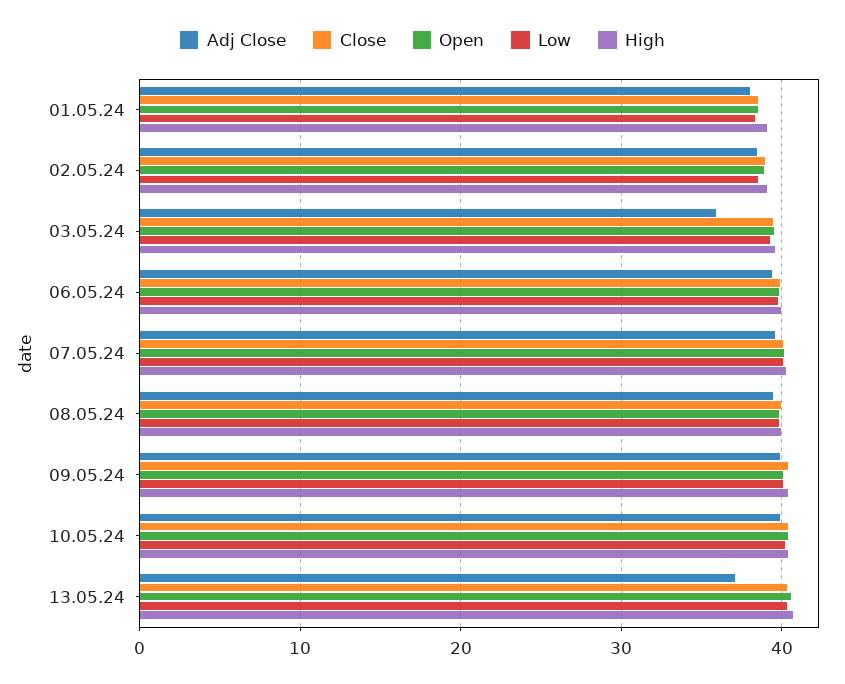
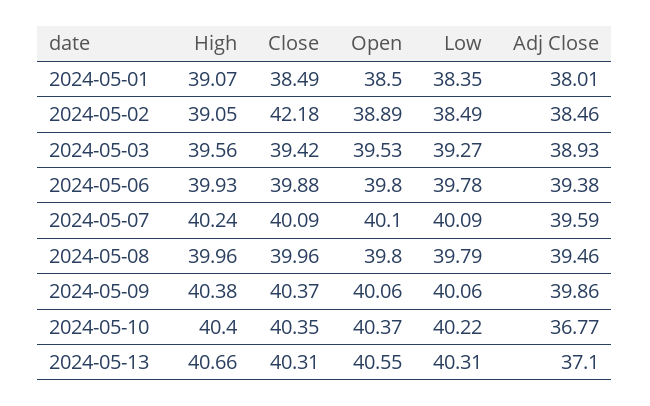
Close, 02.05.24: 39 -> 42.18
Adj Close, 03.05.24: 36 -> 38.93
Adj Close, 10.05.24: 40 -> 36.77

